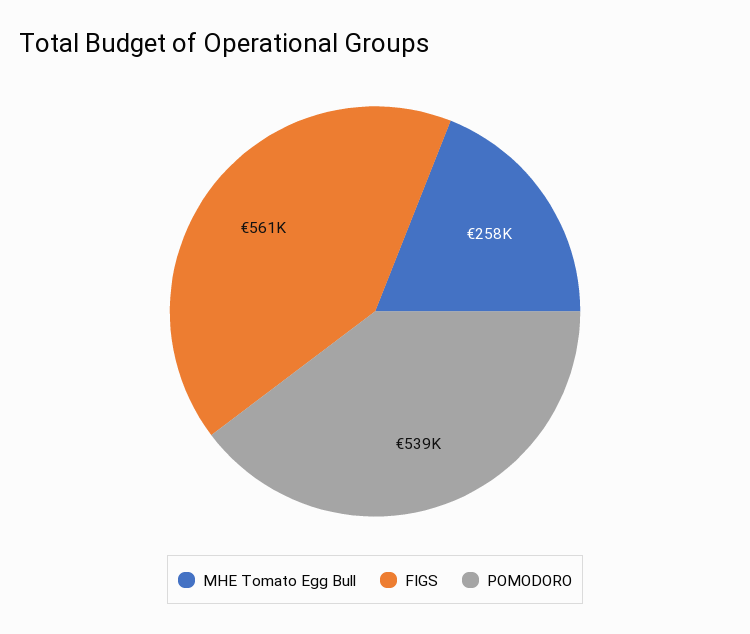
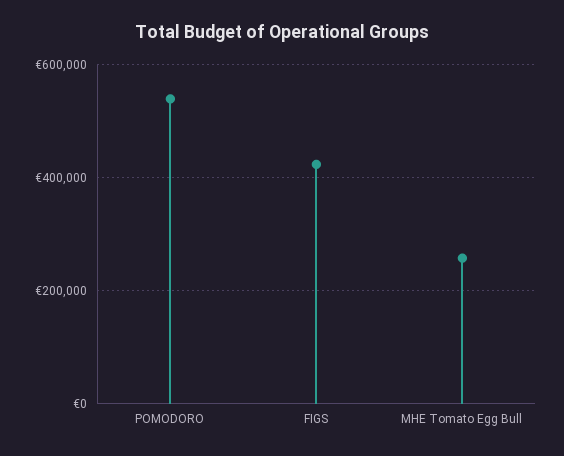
FIGS: 561000 -> 420000

